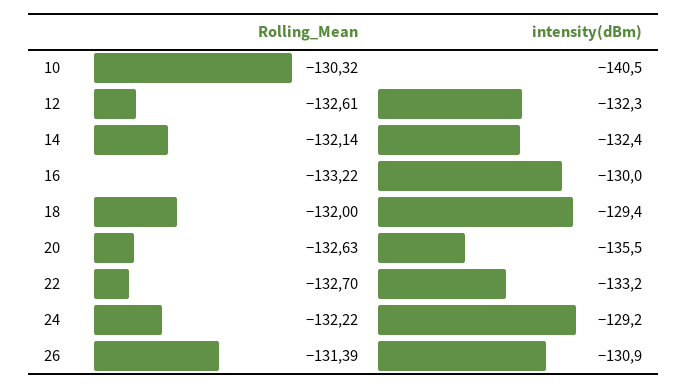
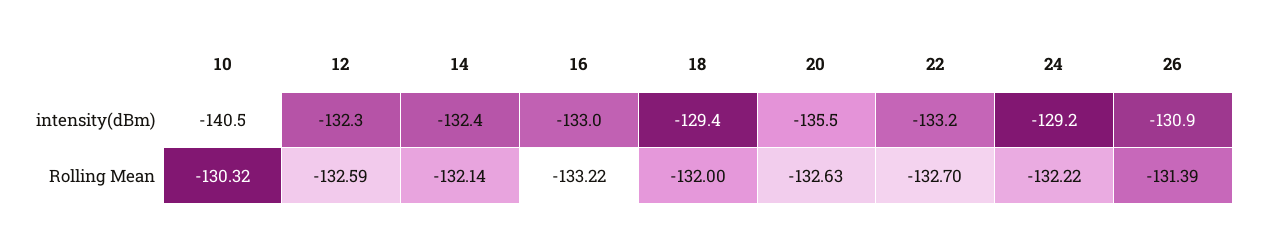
Rolling_Mean, 12: -132.61 -> -132.59
intensity(dBm), 16: -130 -> -133

